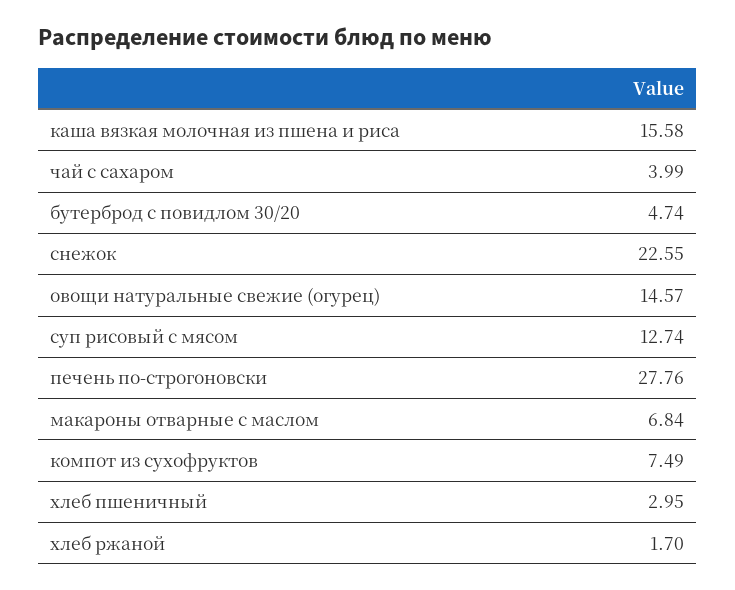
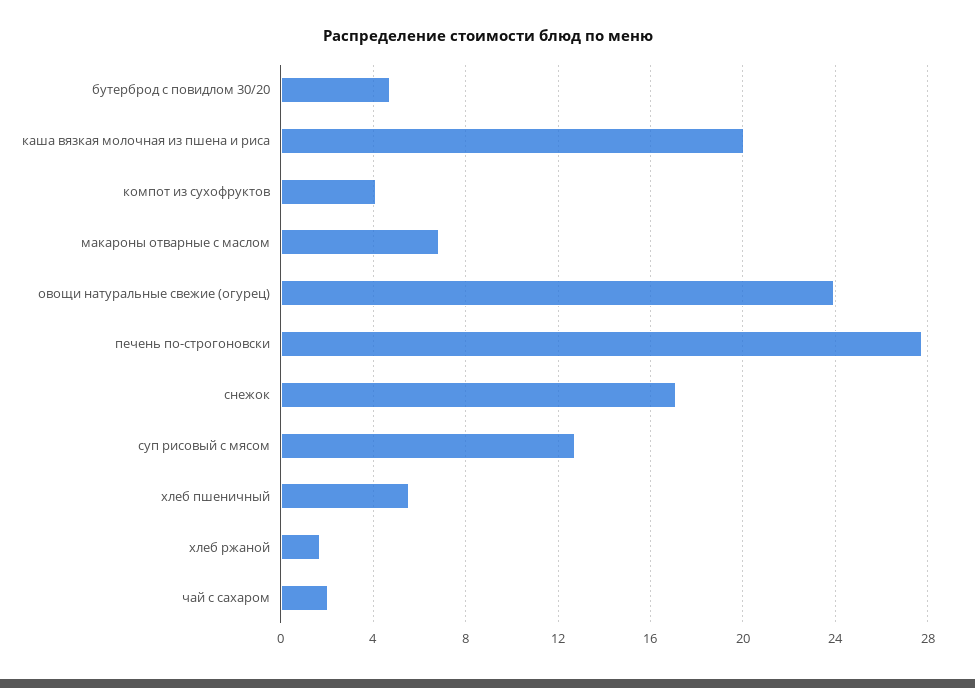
каша вязкая молочная из пшена и риса: 15.58 -> 20
чай с сахаром: 3.99 -> 2
снежок: 22.55 -> 17
овощи натуральные свежие (огурец): 14.57 -> 24
компот из сухофруктов: 7.49 -> 4
хлеб пшеничный: 2.95 -> 5.5

